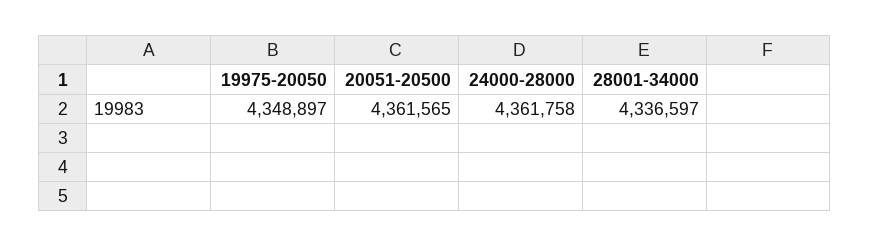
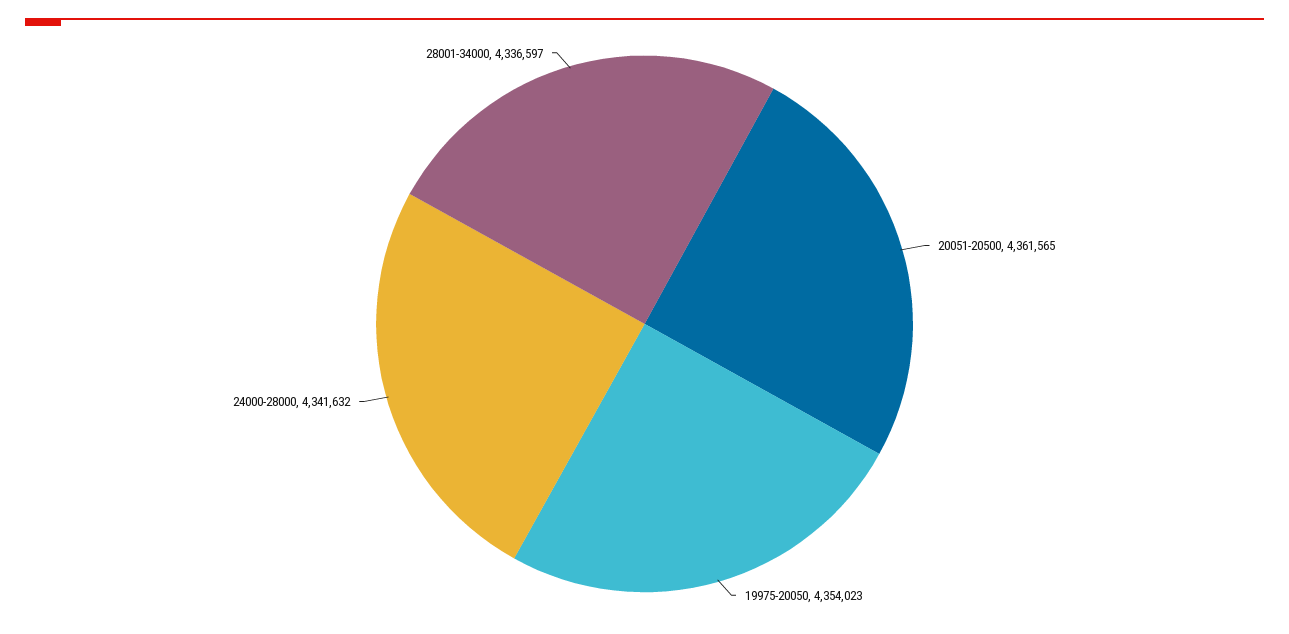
19975-20050: 4348897 -> 4354023
24000-28000: 4361758 -> 4341632

